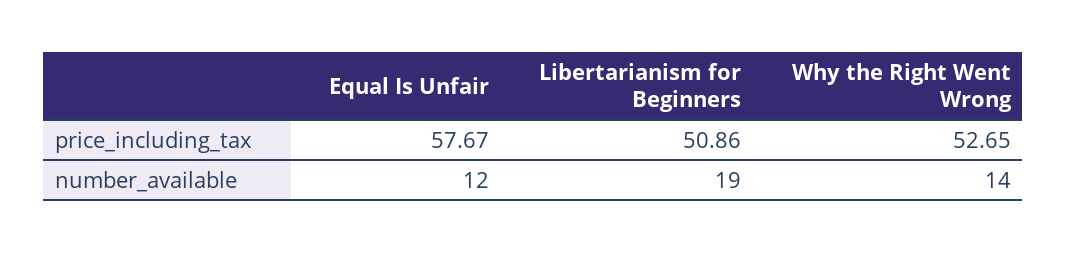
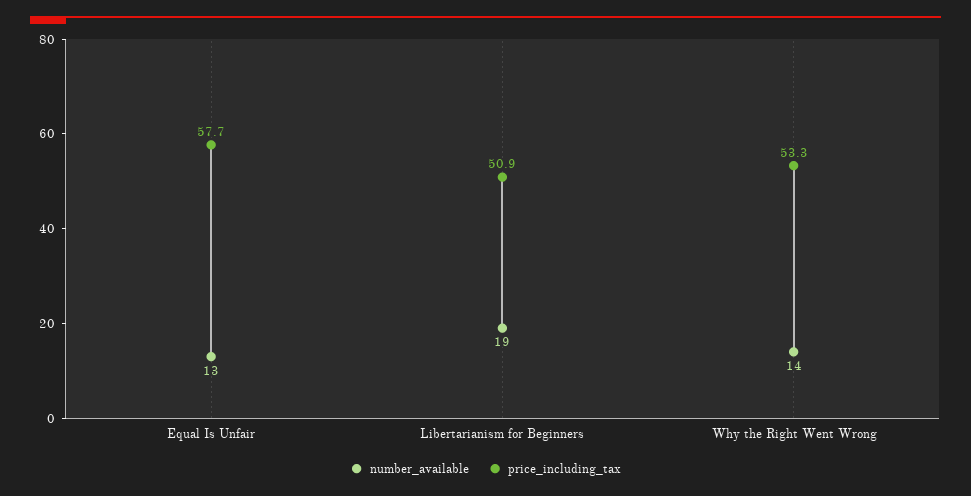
price_including_tax, Why the Right Went Wrong: 52.65 -> 53.3
number_available, Equal Is Unfair: 12 -> 13

